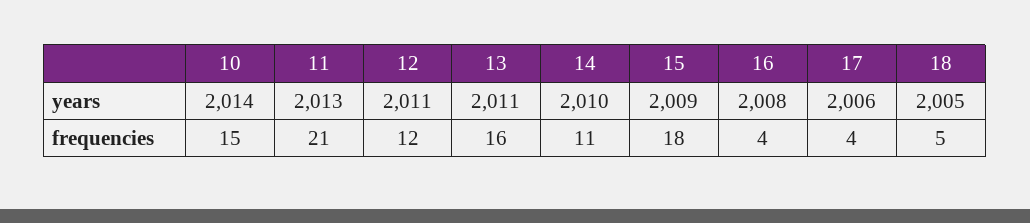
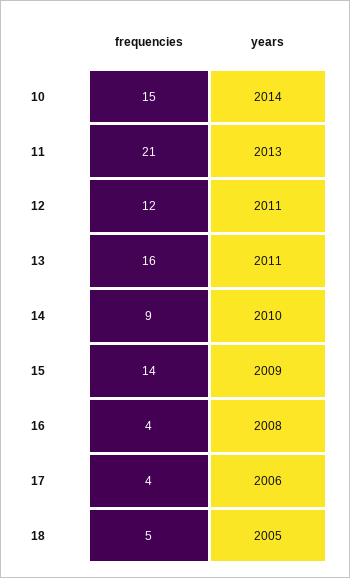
14, frequencies: 11 -> 9
15, frequencies: 18 -> 14

